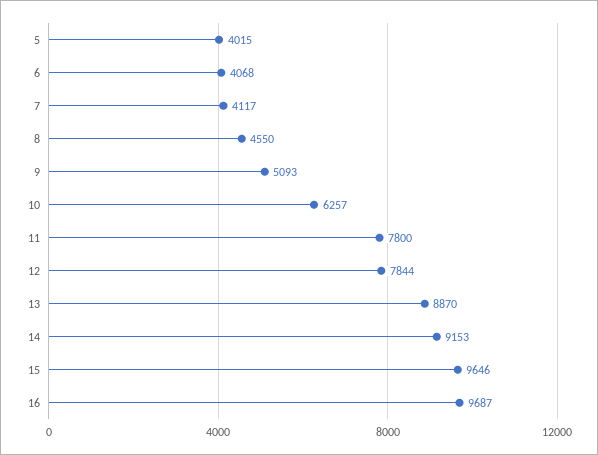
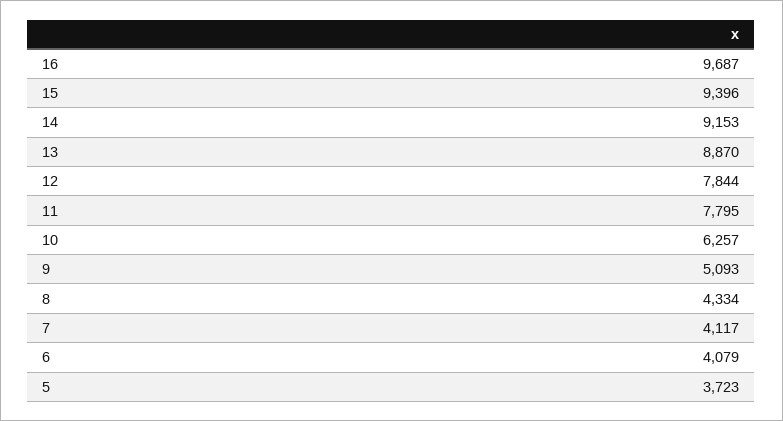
5: 4015 -> 3723
6: 4068 -> 4079
8: 4550 -> 4334
11: 7800 -> 7795
15: 9646 -> 9396

